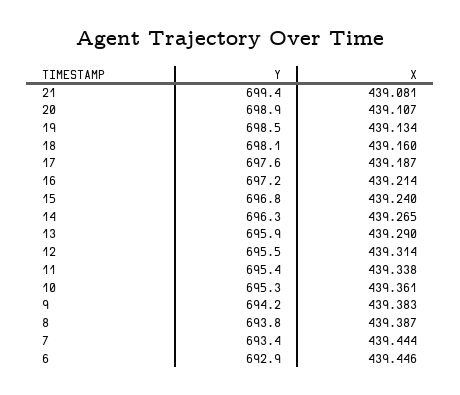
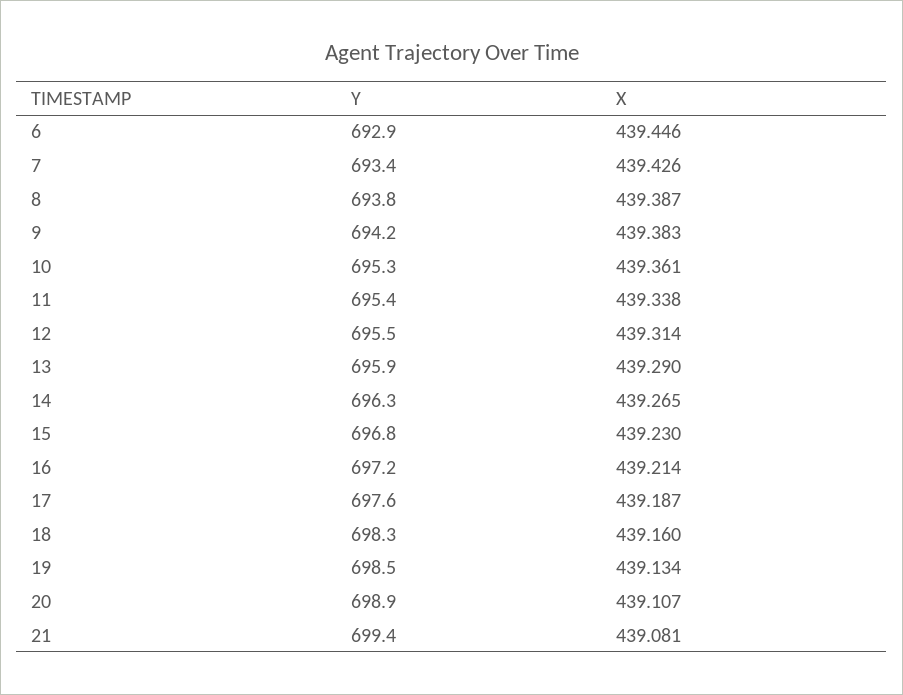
Y, 18: 698.1 -> 698.3
X, 15: 439.24 -> 439.23
X, 7: 439.444 -> 439.426

